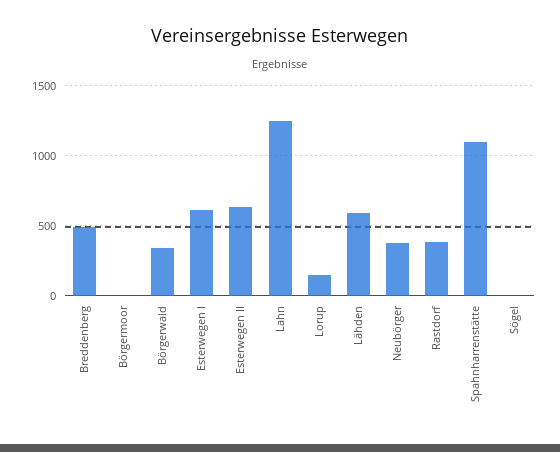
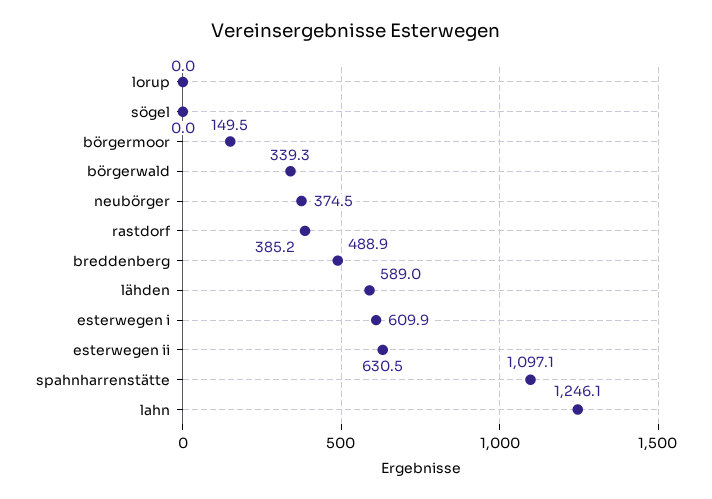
Börgermoor: 0 -> 149.5
Lorup: 150 -> 0

